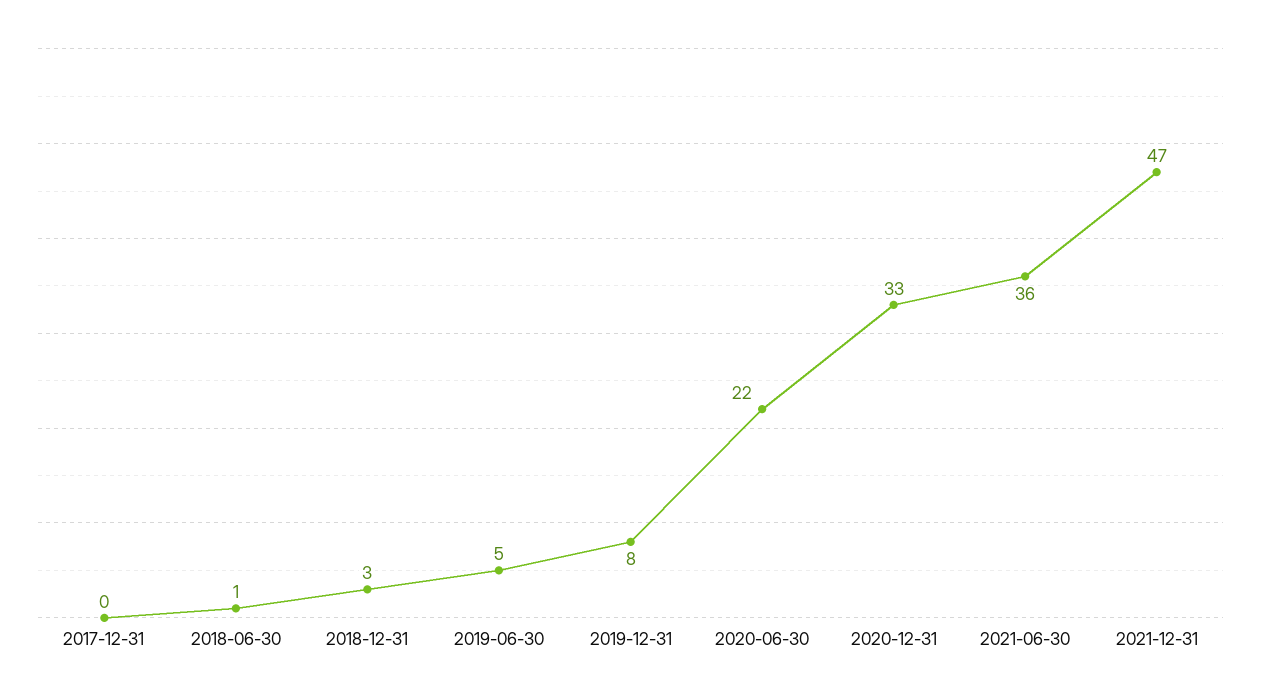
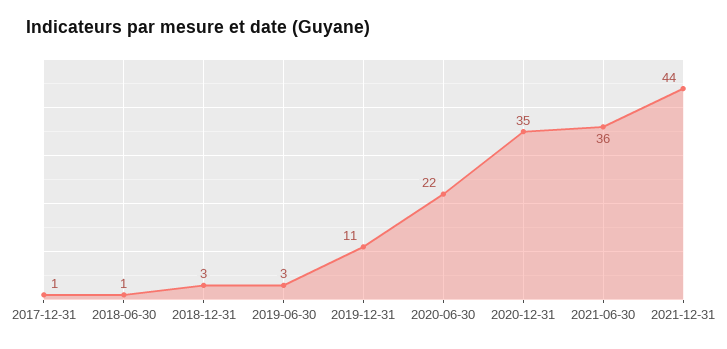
2017-12-31: 0 -> 1
2019-06-30: 5 -> 3
2019-12-31: 8 -> 11
2020-12-31: 33 -> 35
2021-12-31: 47 -> 44

